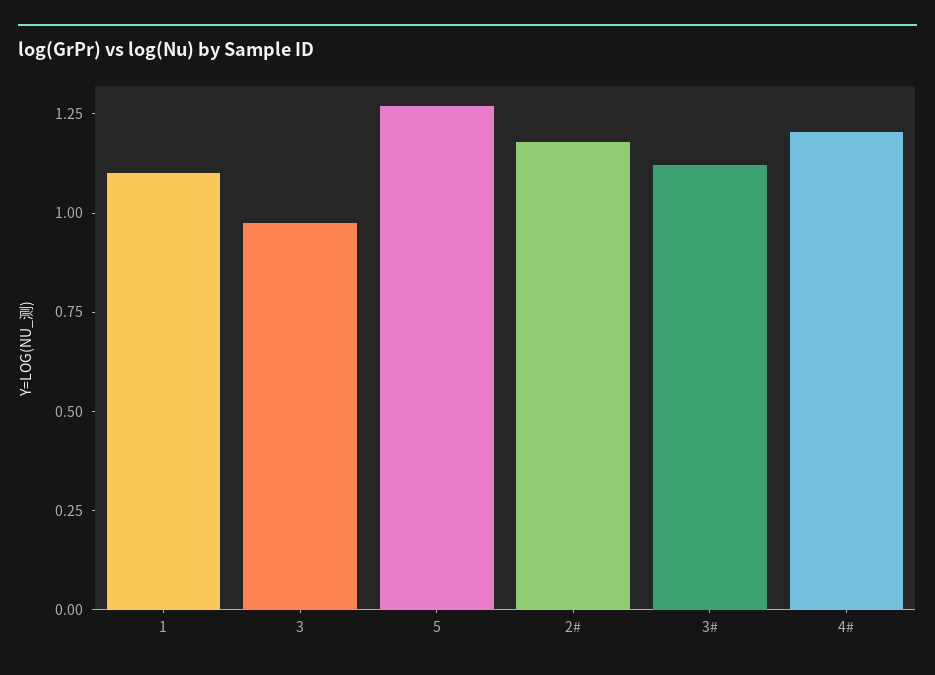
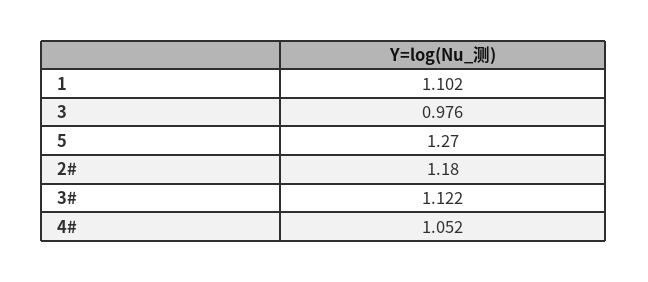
4#: 1.2 -> 1.052

